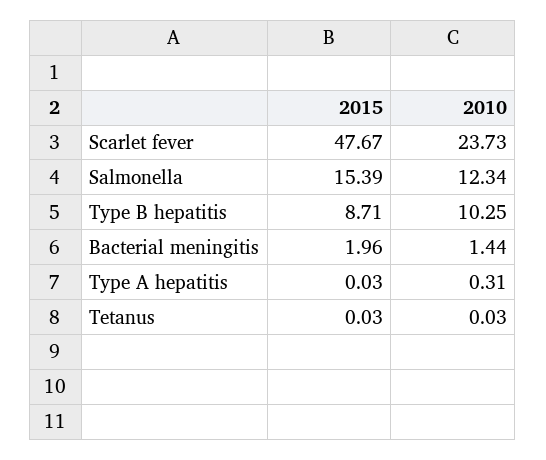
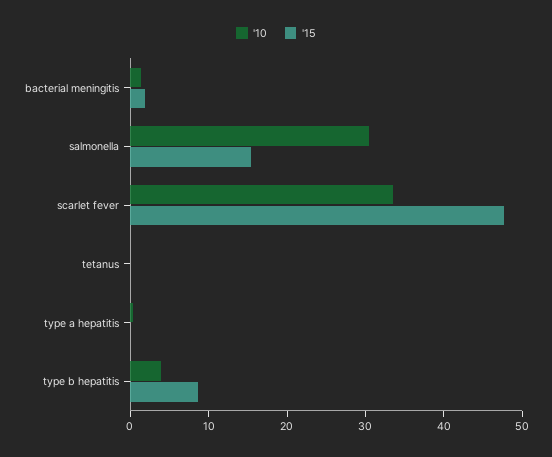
2010, Scarlet fever: 23.73 -> 34
2010, Salmonella: 12.34 -> 30
2010, Type B hepatitis: 10.25 -> 4

